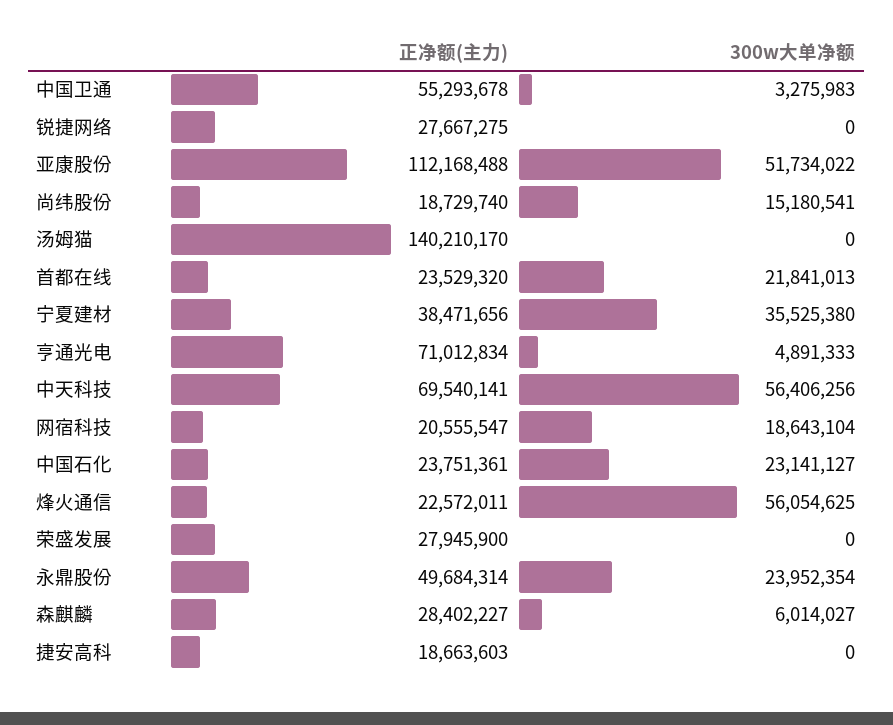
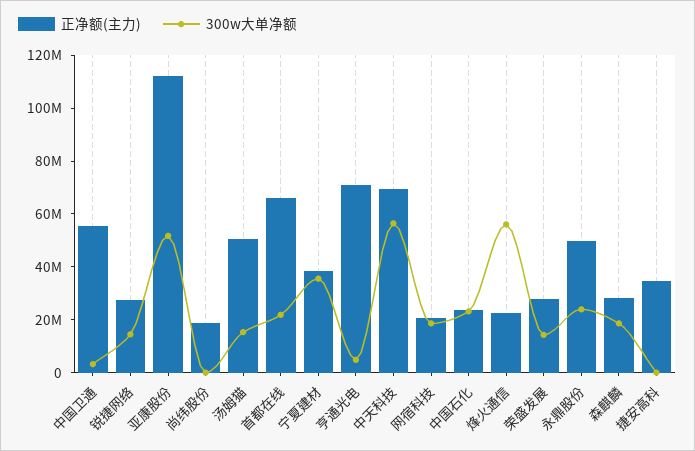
300w大单净额, 锐捷网络: 0 -> 15000000
300w大单净额, 尚纬股份: 15180541 -> 0
正净额(主力), 汤姆猫: 140210170 -> 50000000
300w大单净额, 汤姆猫: 0 -> 15000000
正净额(主力), 首都在线: 23529320 -> 65000000
300w大单净额, 荣盛发展: 0 -> 15000000
300w大单净额, 森麒麟: 6014027 -> 20000000
正净额(主力), 捷安高科: 18663603 -> 35000000

